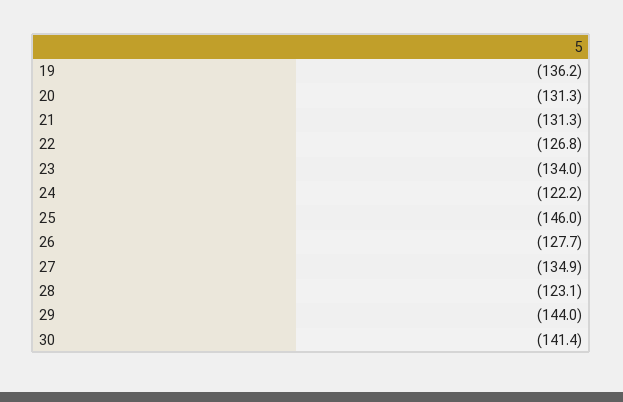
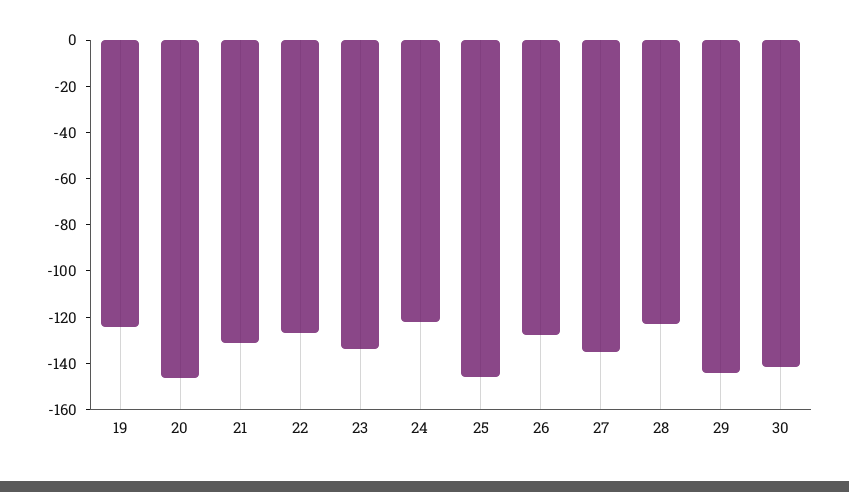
19: -136.2 -> -125
20: -131.3 -> -145

